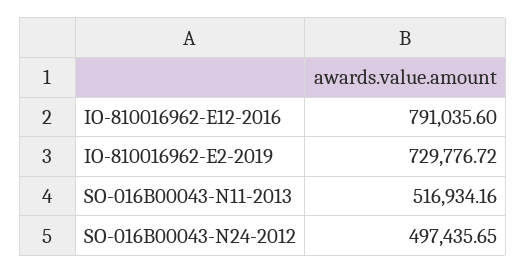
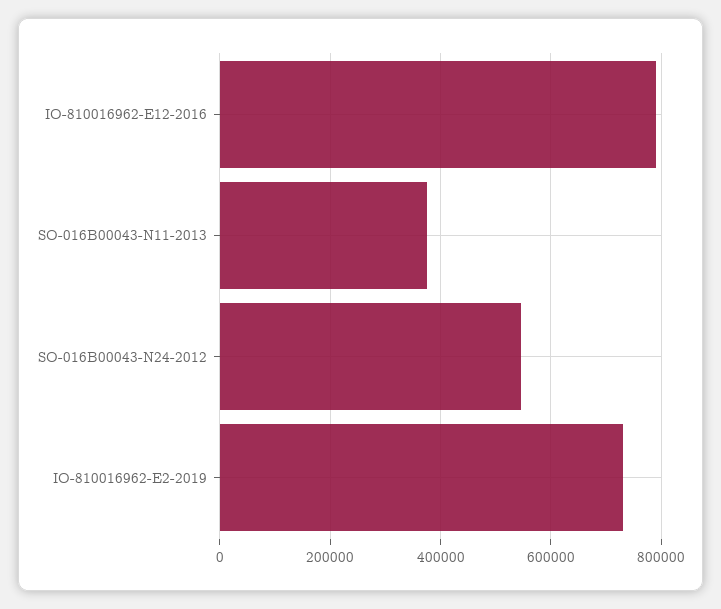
SO-016B00043-N11-2013: 516934.16 -> 380000
SO-016B00043-N24-2012: 497435.65 -> 540000

